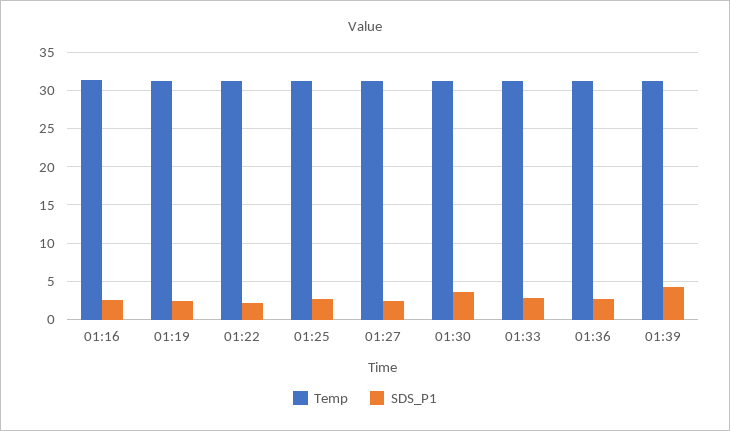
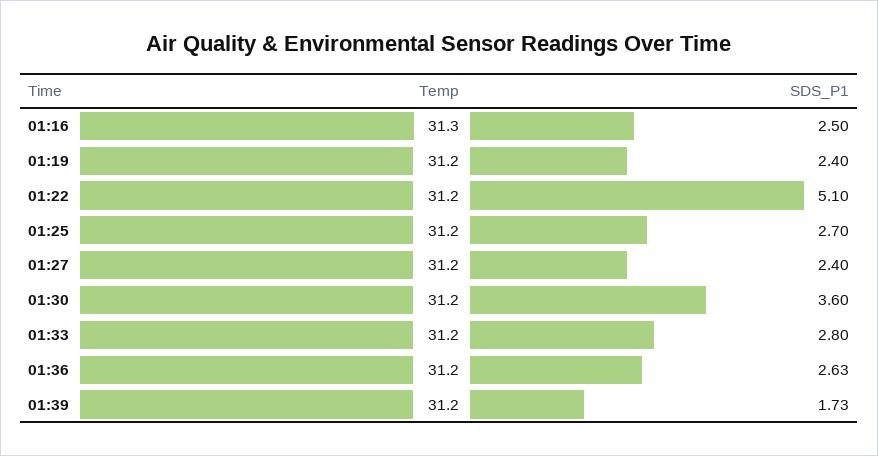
SDS_P1, 01:22: 2 -> 5.1
SDS_P1, 01:39: 4 -> 1.73

